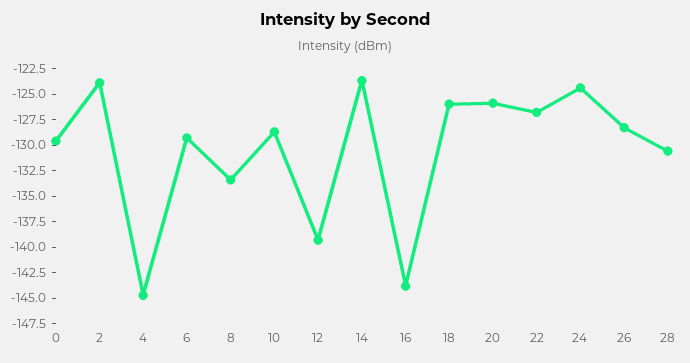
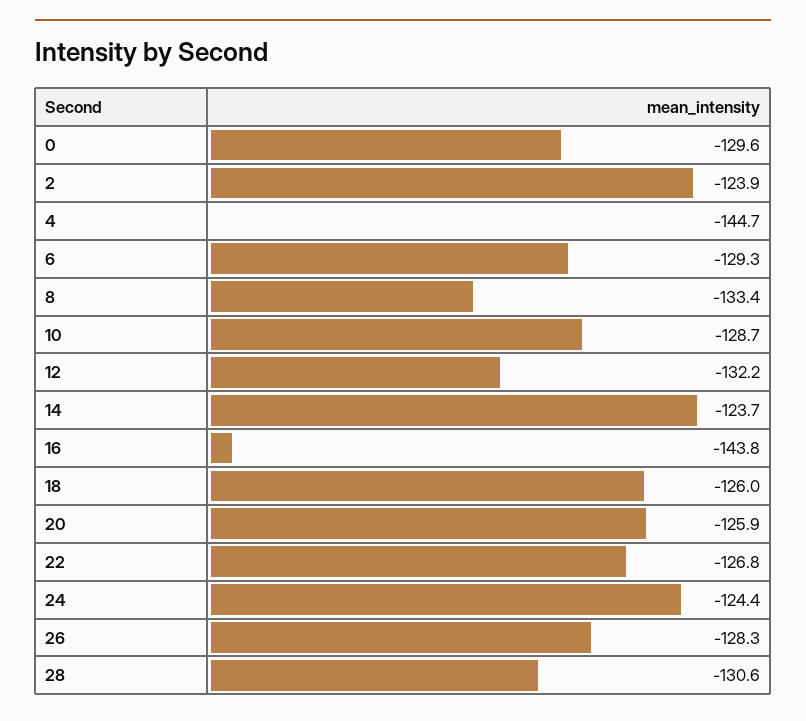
12: -140 -> -132.2

